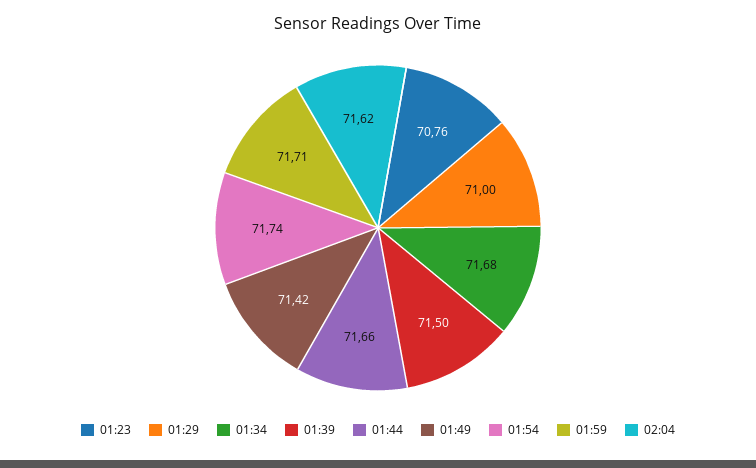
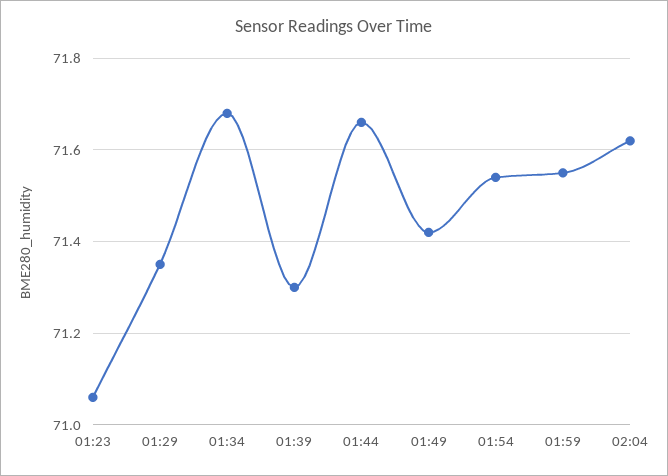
01:23: 70.76 -> 71.05
01:29: 71 -> 71.35
01:39: 71.5 -> 71.3
01:54: 71.74 -> 71.55
01:59: 71.71 -> 71.55

